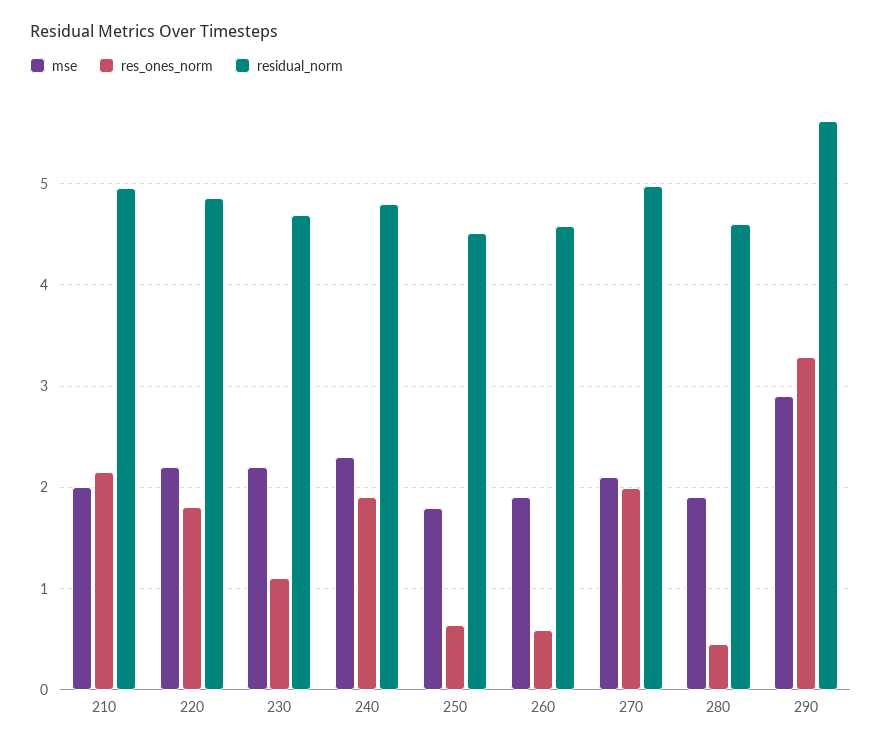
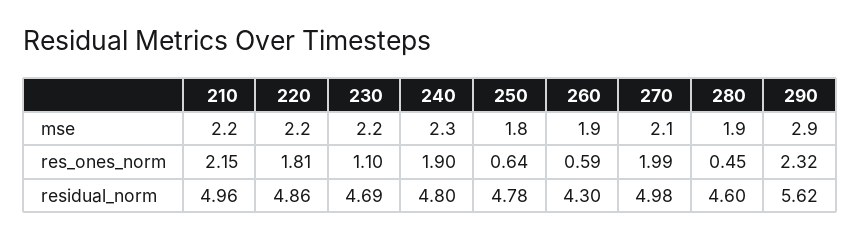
mse, 210: 2 -> 2.2
residual_norm, 250: 4.5 -> 4.78
residual_norm, 260: 4.6 -> 4.3
res_ones_norm, 290: 3.3 -> 2.32

